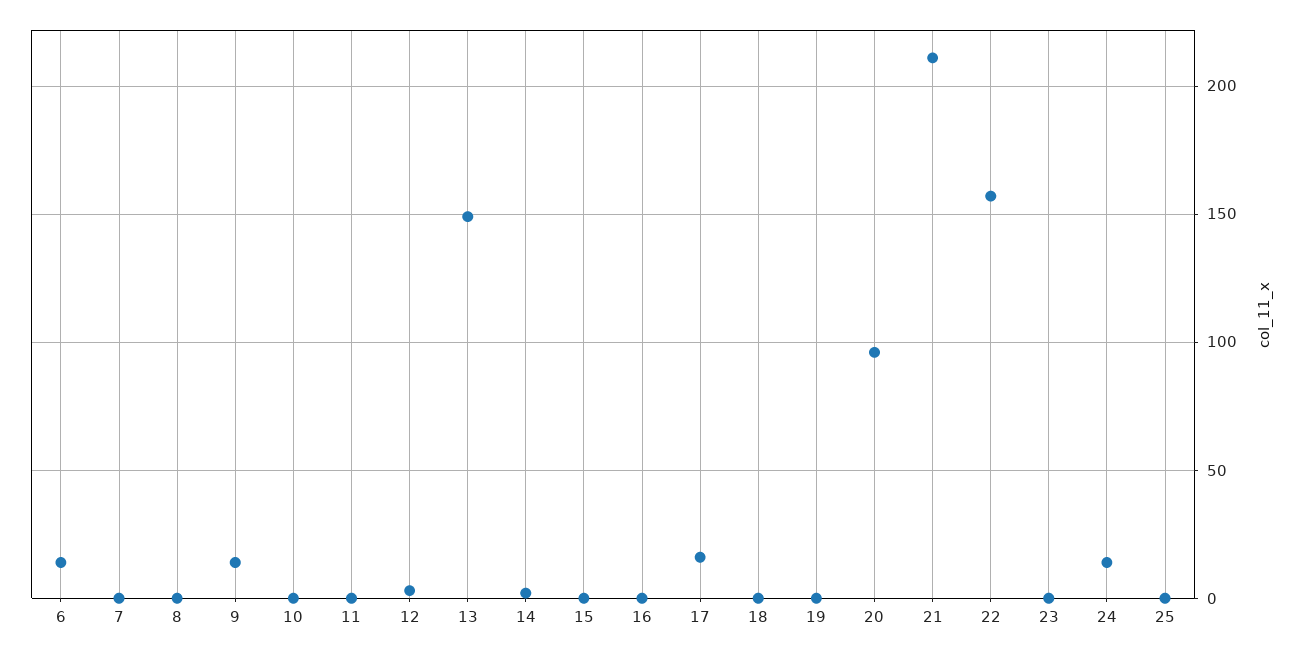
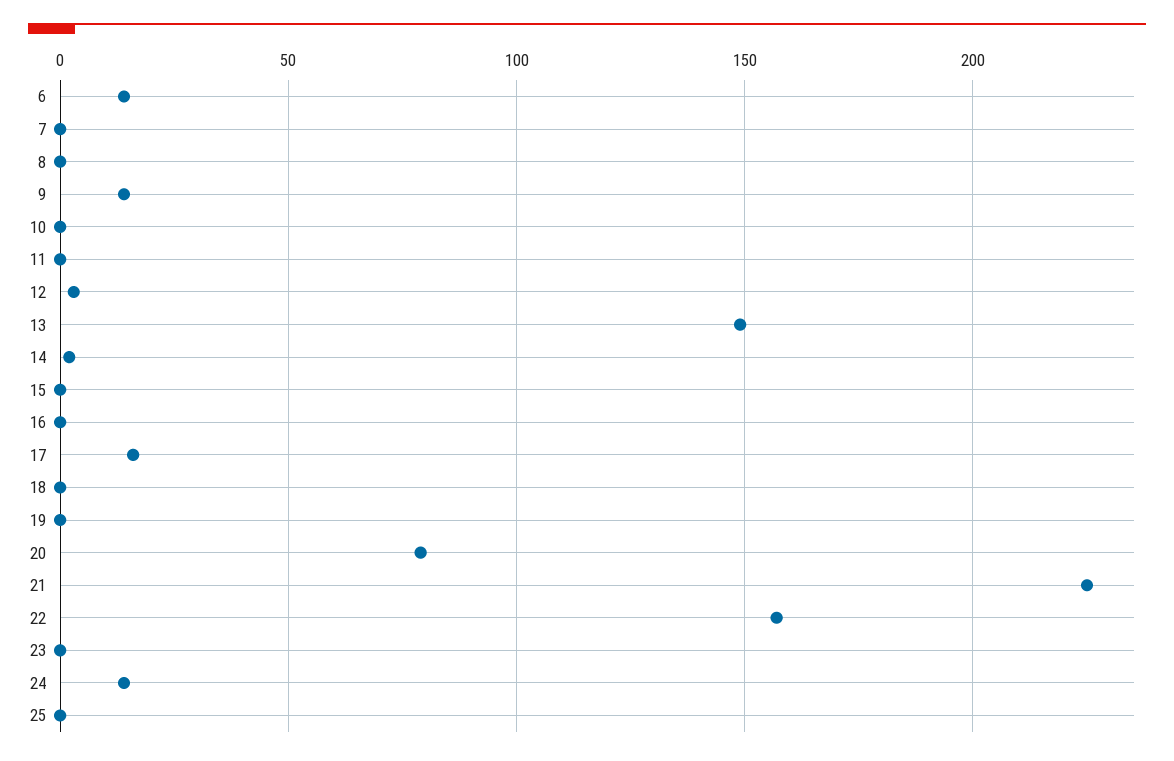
20: 95 -> 80
21: 210 -> 225

